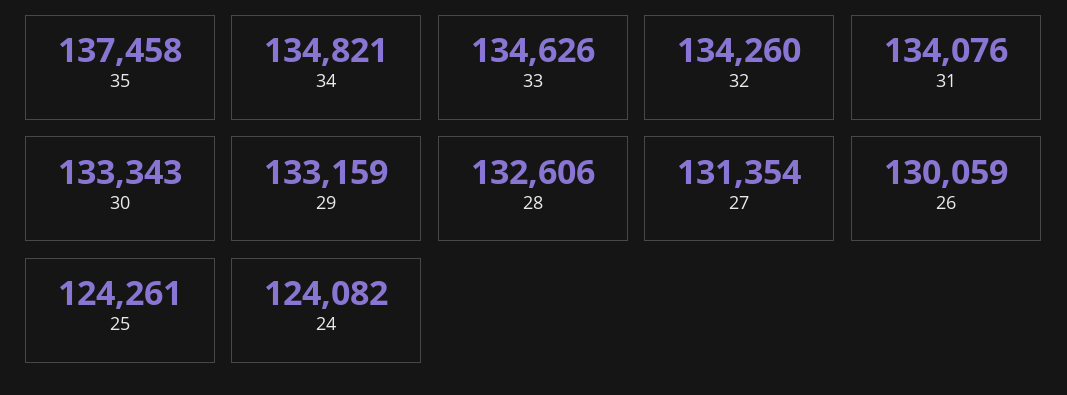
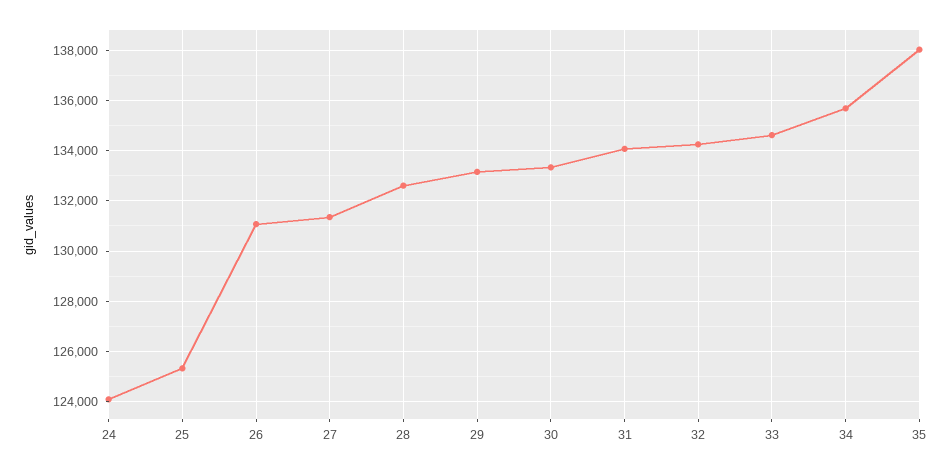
35: 137458 -> 138000
34: 134821 -> 135750
26: 130059 -> 131000
25: 124261 -> 125250

